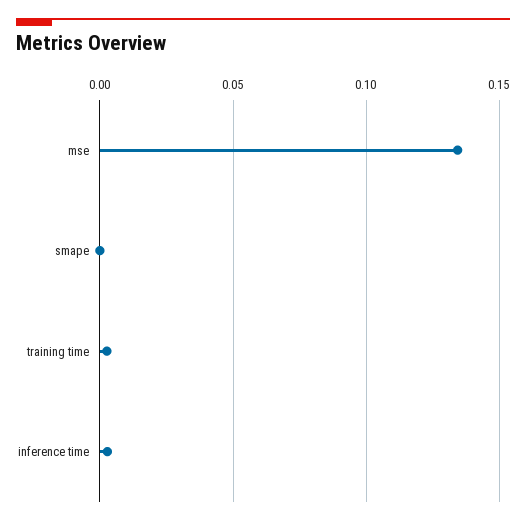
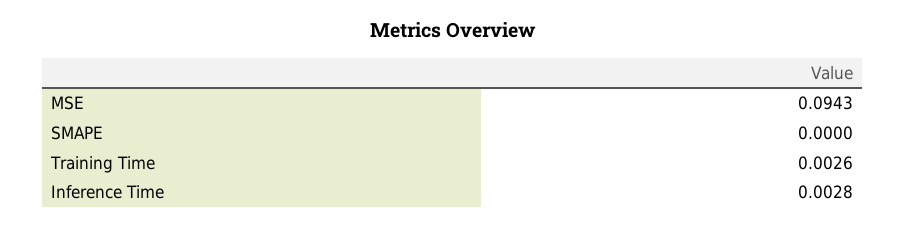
mse: 0.135 -> 0.0943

